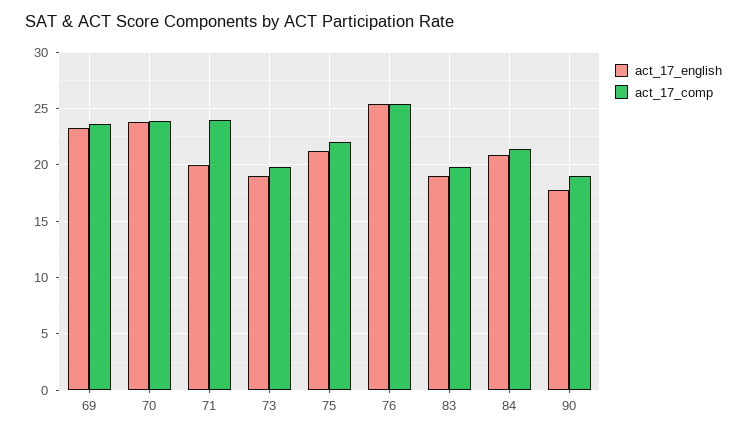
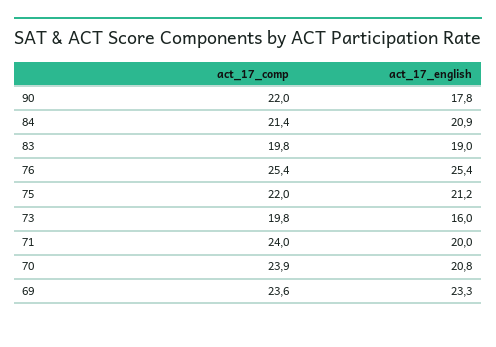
act_17_english, 70: 24 -> 20.8
act_17_english, 73: 19 -> 16
act_17_comp, 90: 19 -> 22

